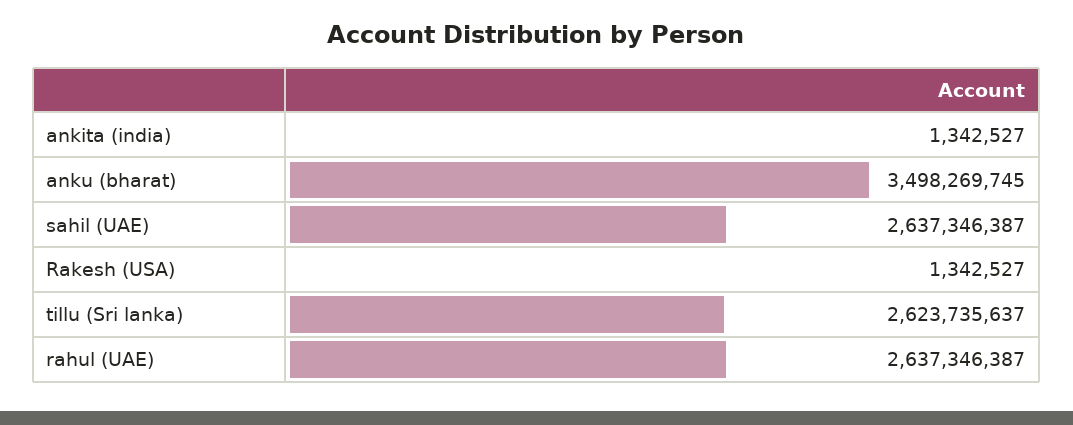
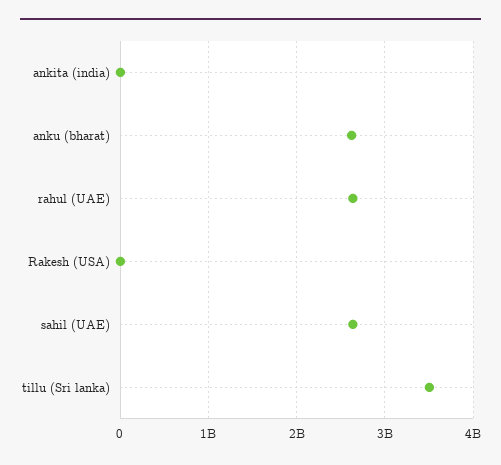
anku (bharat): 3498269745 -> 2600000000
tillu (Sri lanka): 2623735637 -> 3500000000

